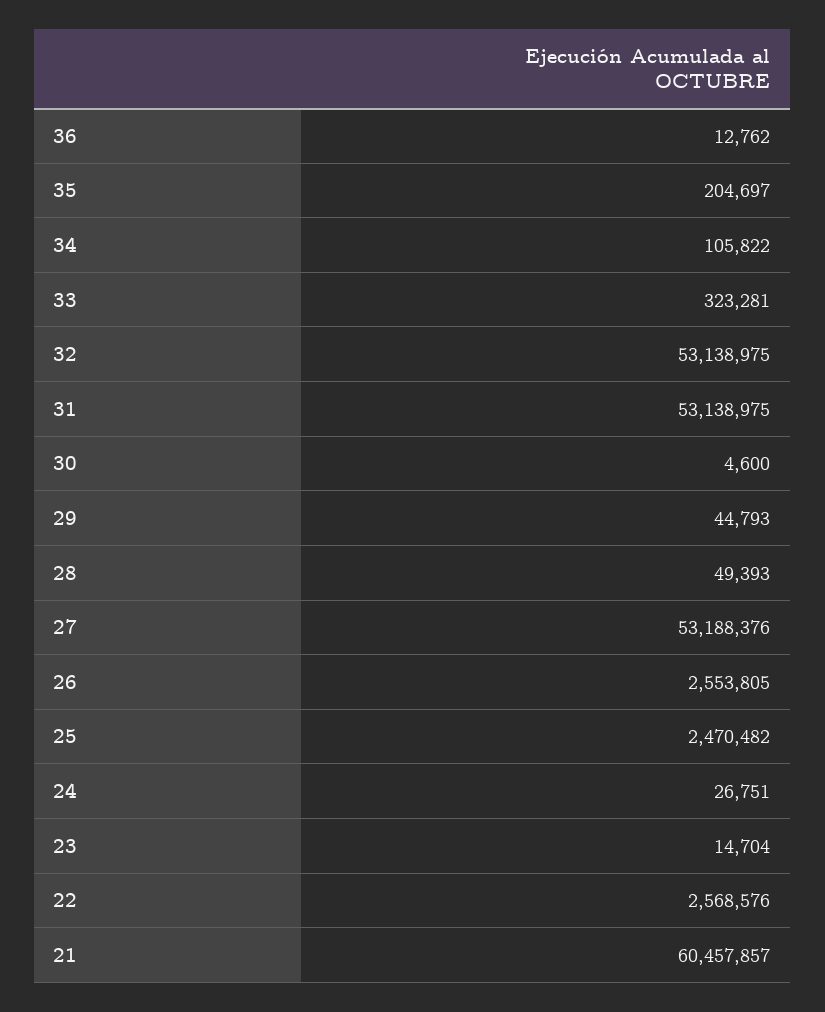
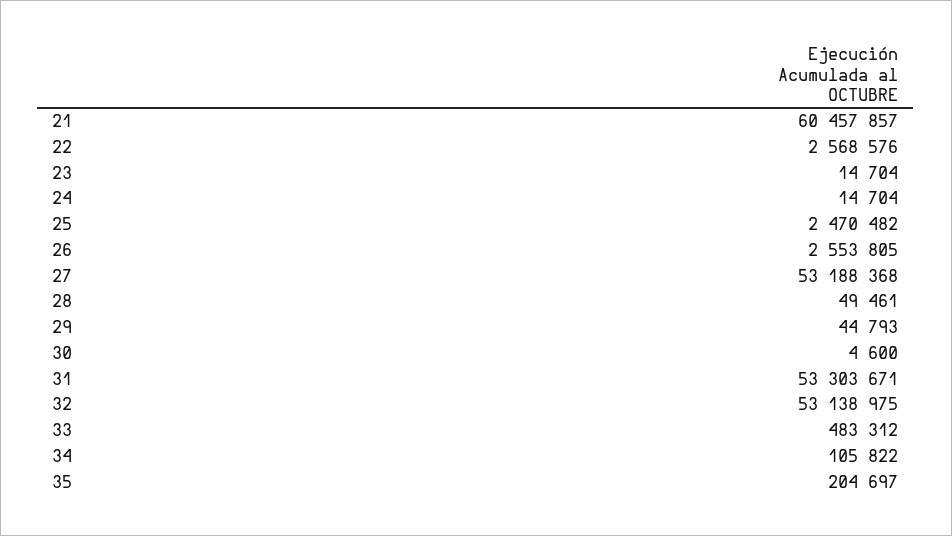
36: 12762 -> none
33: 323281 -> 483312
31: 53138975 -> 53303671
28: 49393 -> 49461
27: 53188376 -> 53188368
24: 26751 -> 14704

